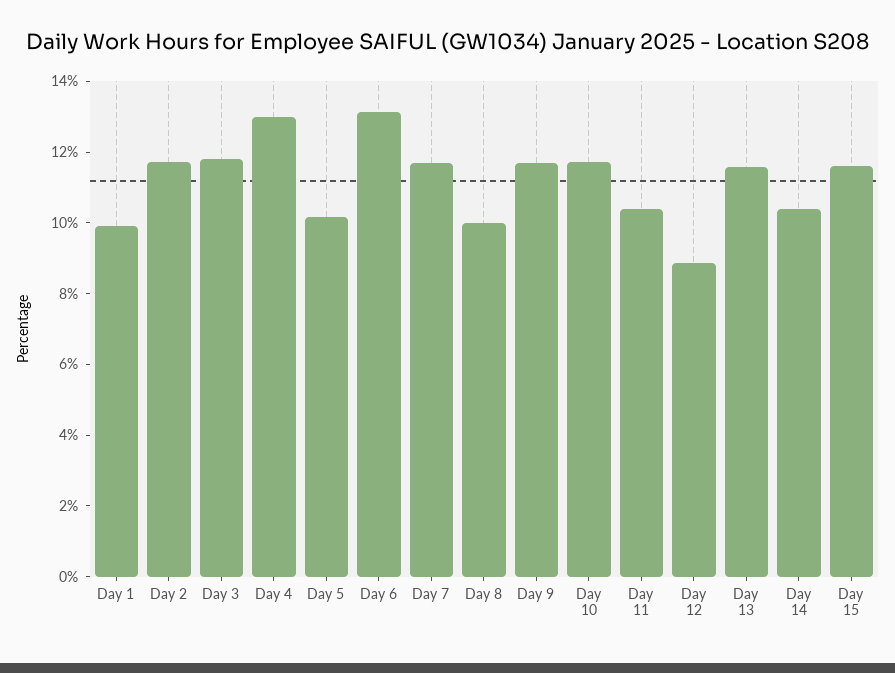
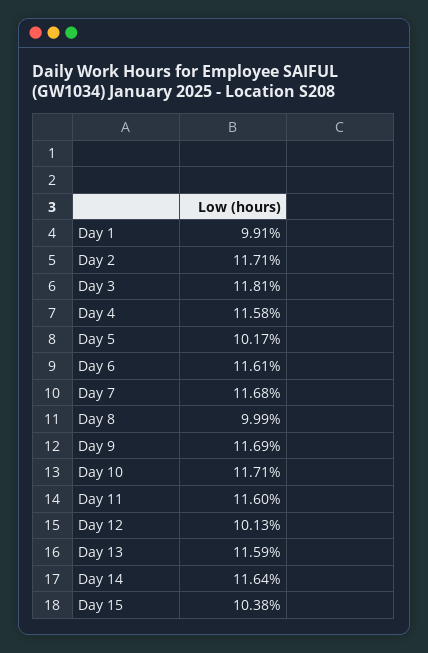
Day 4: 13 -> 11.58
Day 6: 13 -> 11.61
Day 11: 10.5 -> 11.6
Day 12: 9 -> 10.13
Day 14: 10.5 -> 11.64
Day 15: 11.5 -> 10.38

